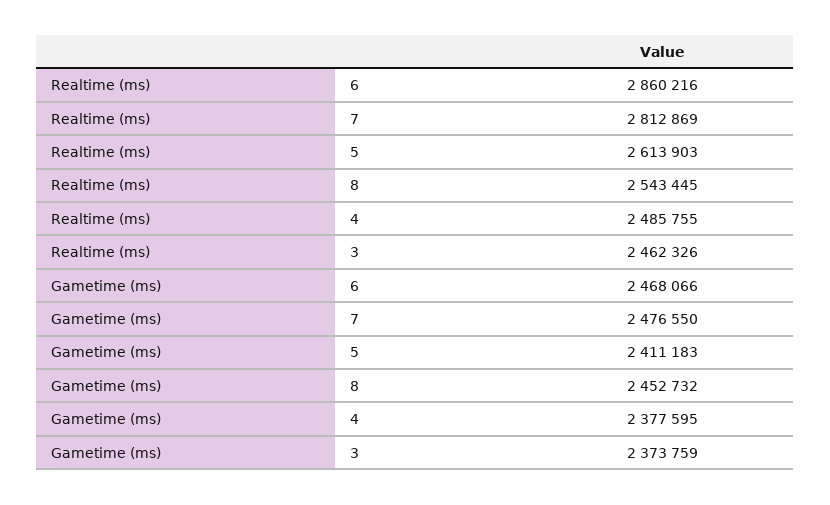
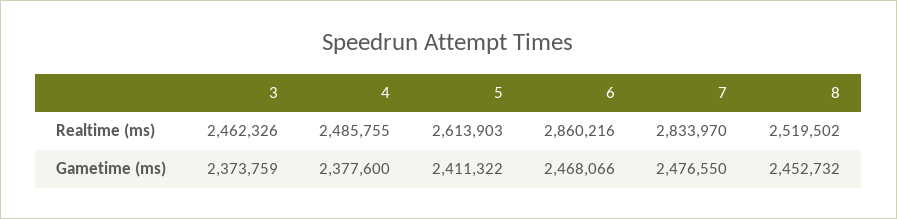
Realtime (ms), 7: 2812869 -> 2833970
Realtime (ms), 8: 2543445 -> 2519502
Gametime (ms), 5: 2411183 -> 2411322
Gametime (ms), 4: 2377595 -> 2377600

